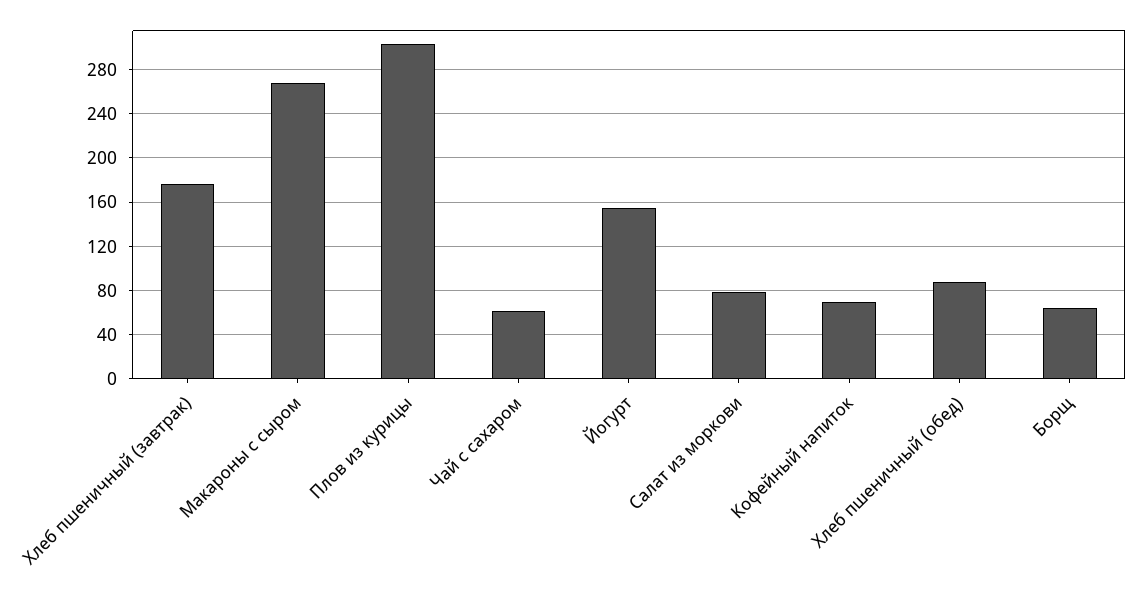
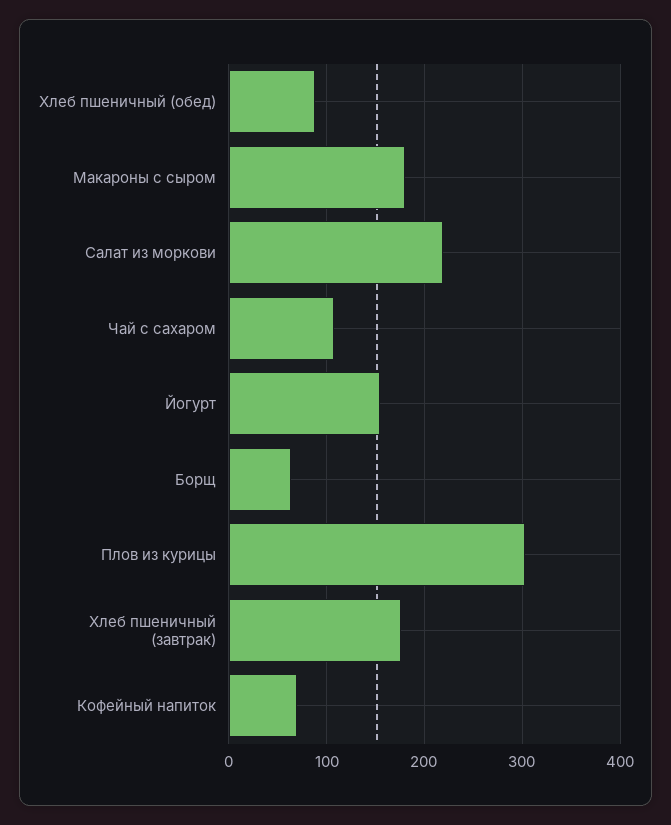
Макароны с сыром: 270 -> 180
Чай с сахаром: 60 -> 110
Салат из моркови: 80 -> 220

